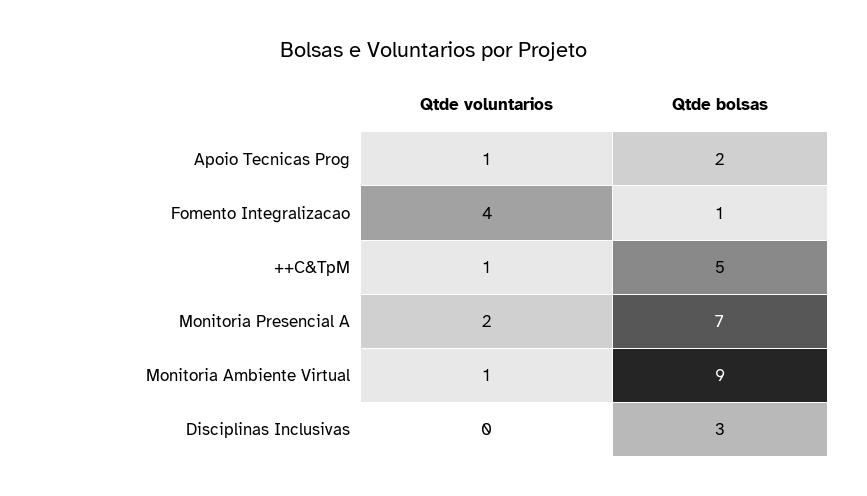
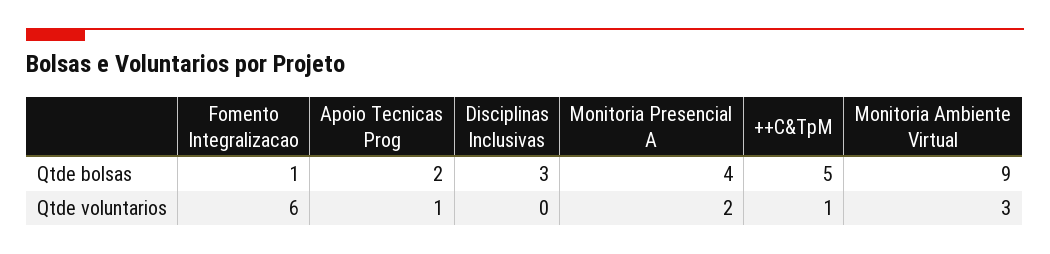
Qtde voluntarios, Fomento Integralizacao: 4 -> 6
Qtde bolsas, Monitoria Presencial A: 7 -> 4
Qtde voluntarios, Monitoria Ambiente Virtual: 1 -> 3

